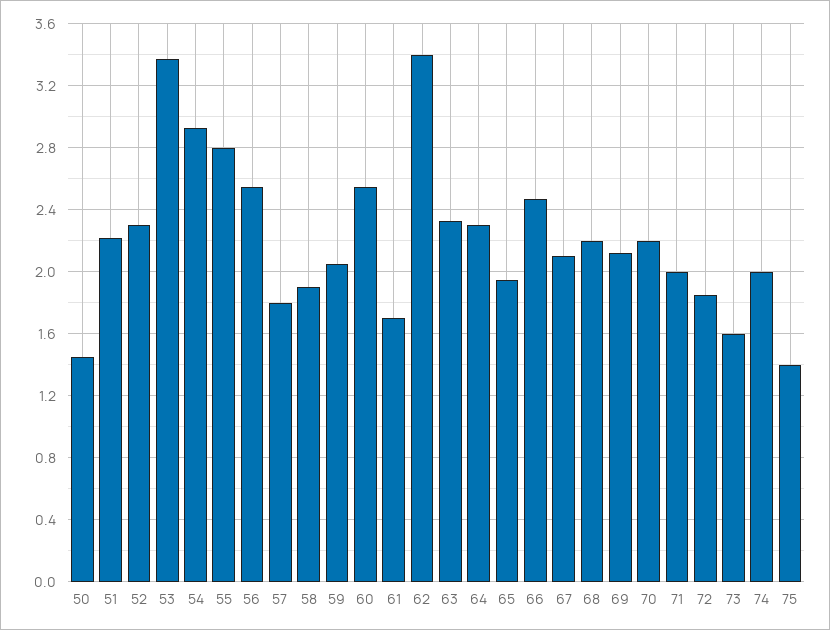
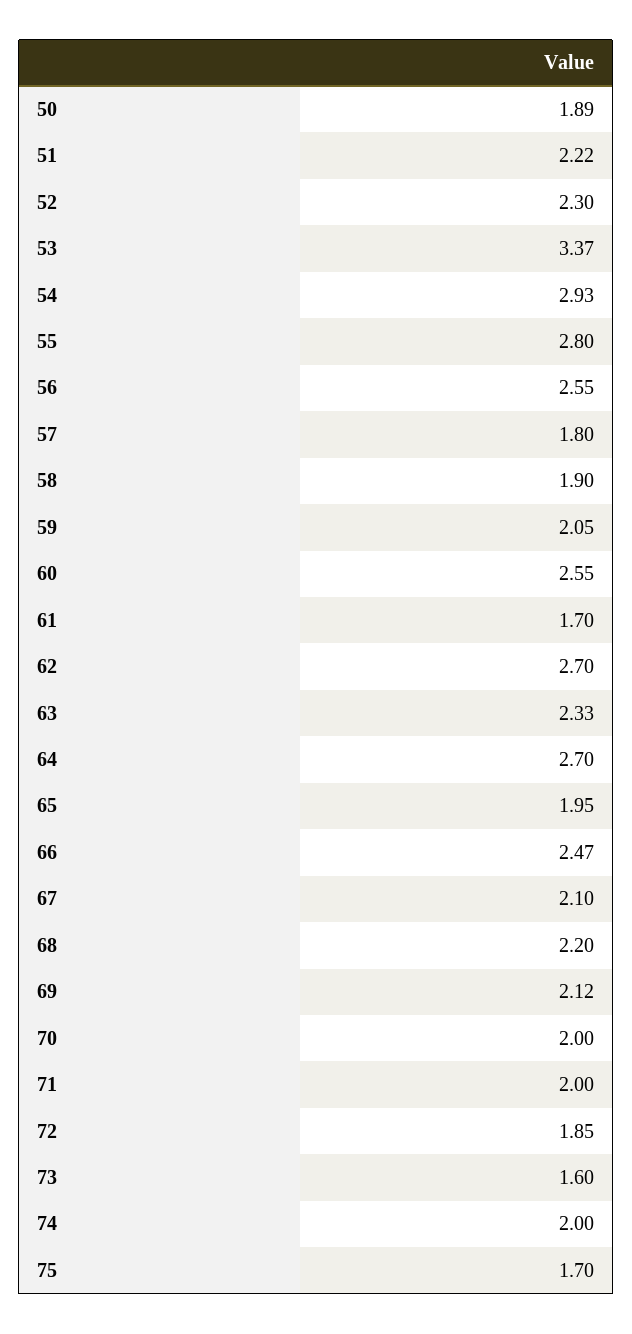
50: 1.45 -> 1.89
62: 3.4 -> 2.7
64: 2.3 -> 2.7
70: 2.2 -> 2
75: 1.4 -> 1.7

